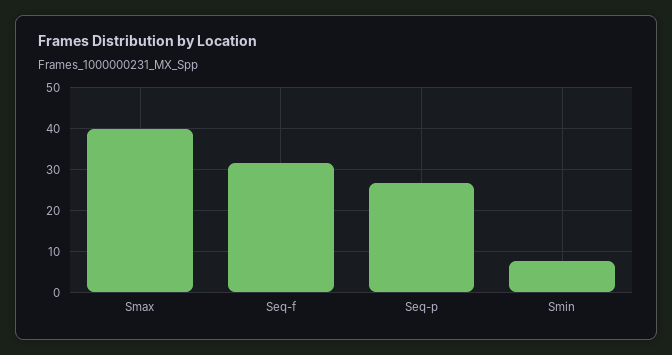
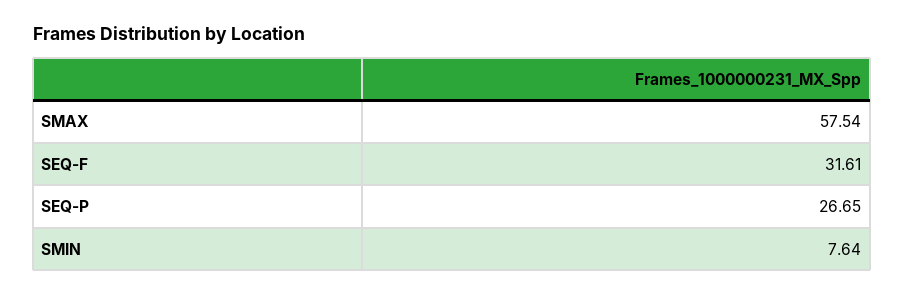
Smax: 40 -> 57.54

